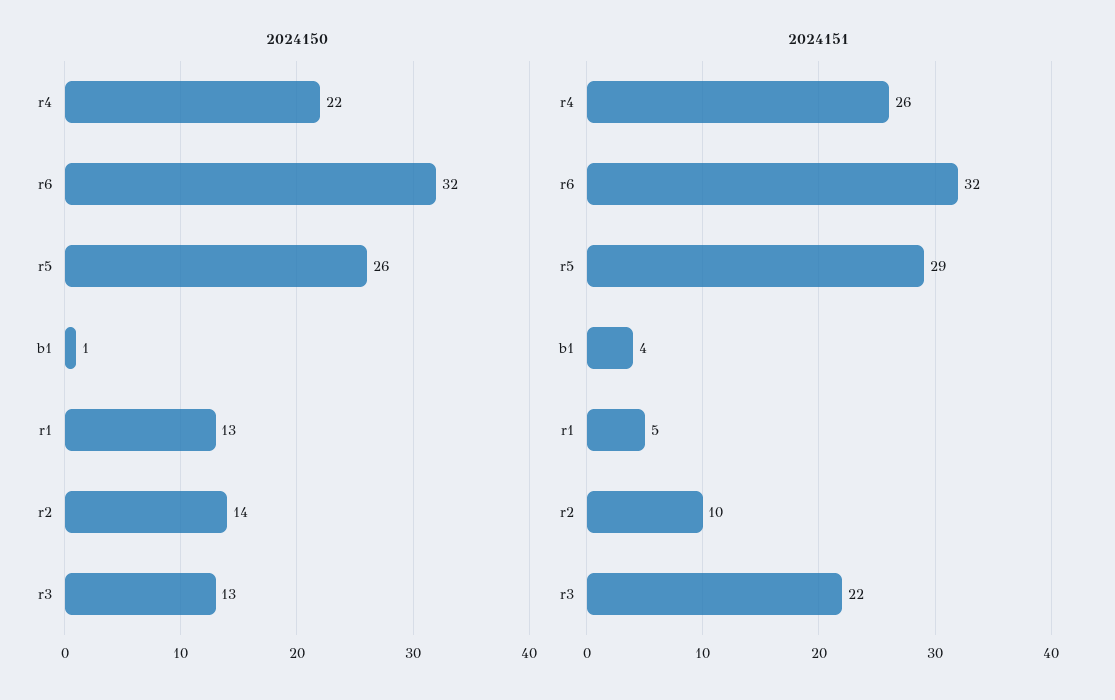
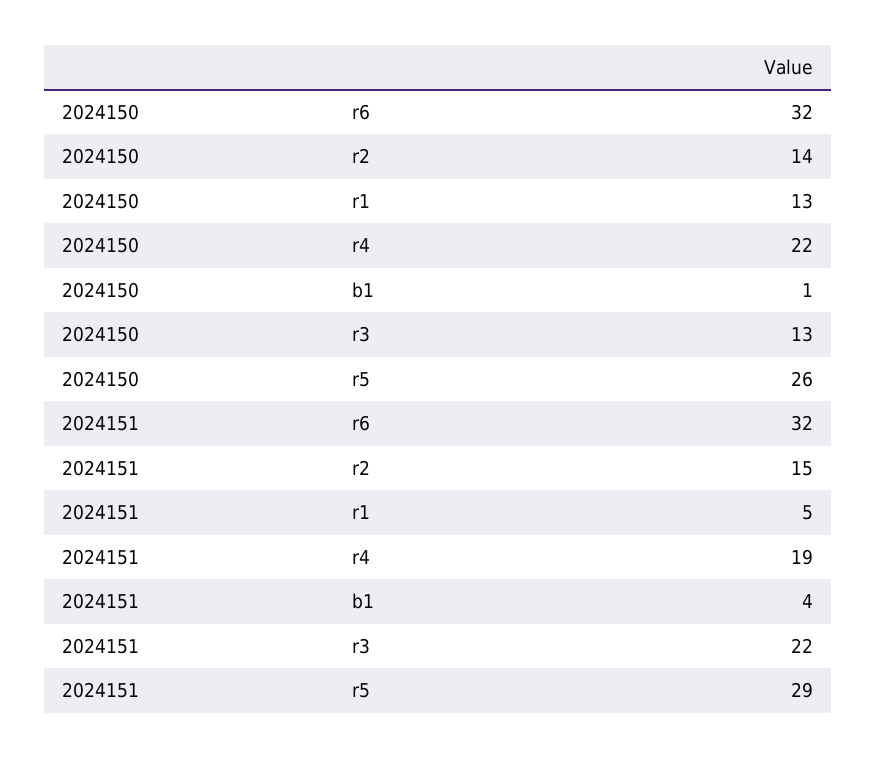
2024151, r4: 26 -> 19
2024151, r2: 10 -> 15

